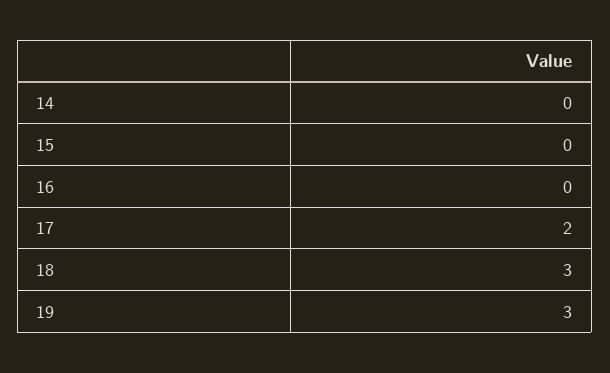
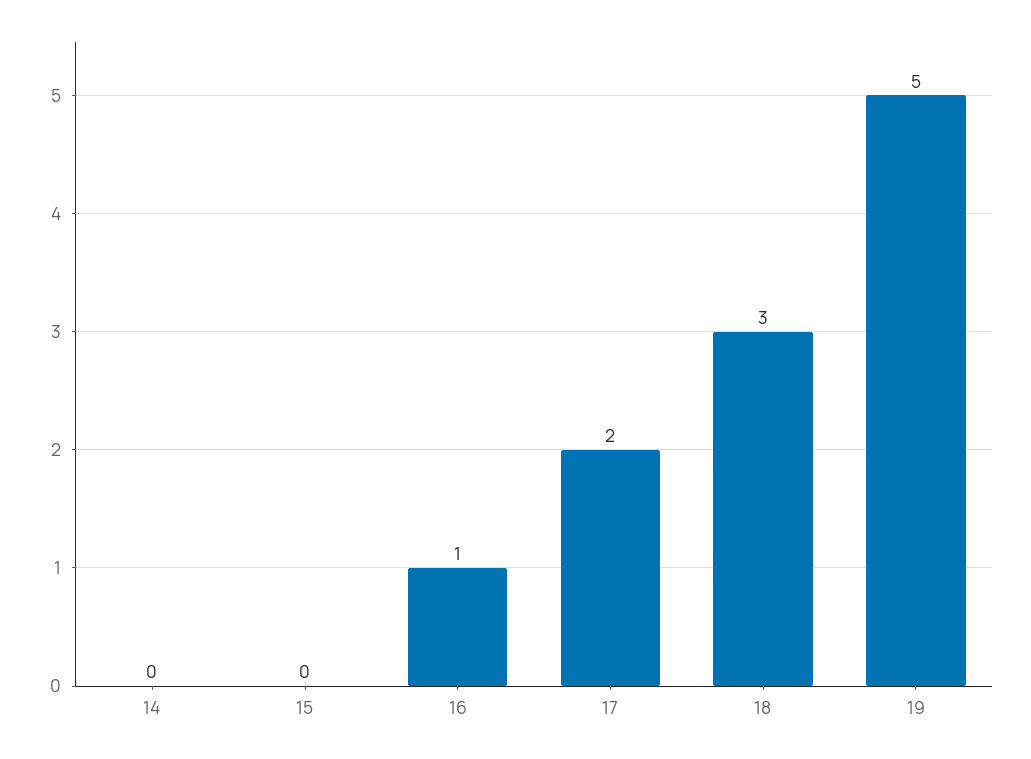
16: 0 -> 1
19: 3 -> 5

